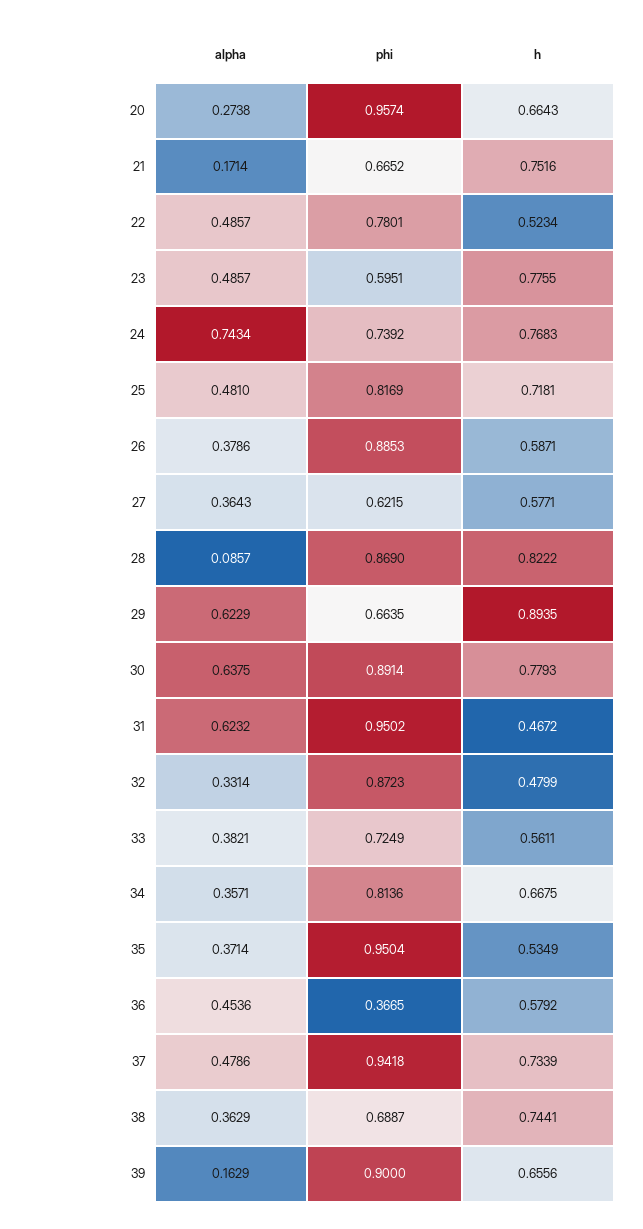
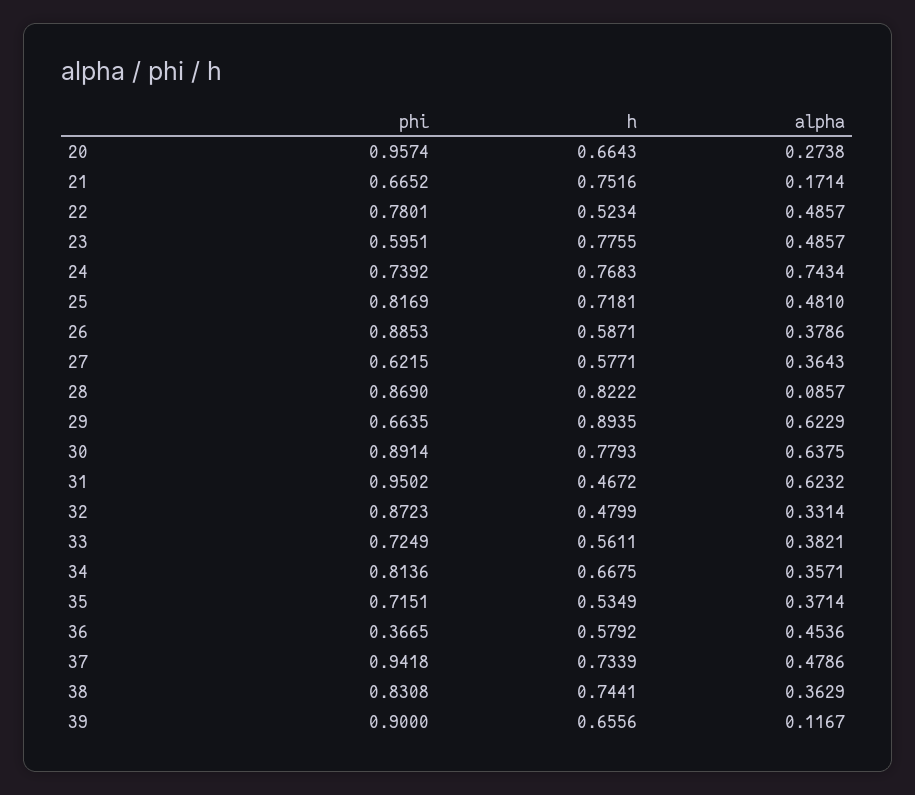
phi, 35: 0.9504 -> 0.7151
phi, 38: 0.6887 -> 0.8308
alpha, 39: 0.1629 -> 0.1167

